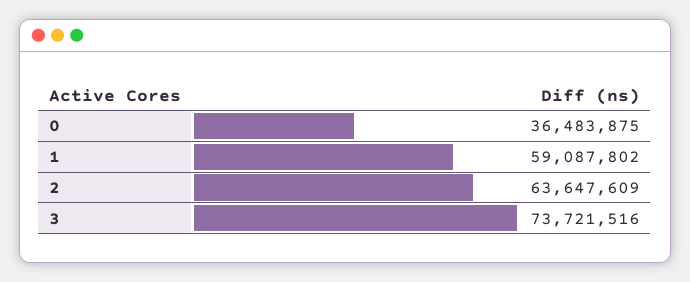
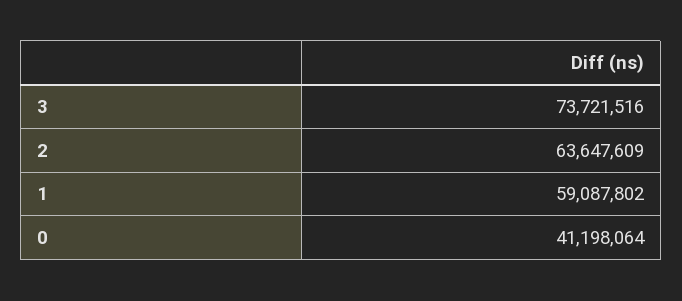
0: 36483875 -> 41198064

